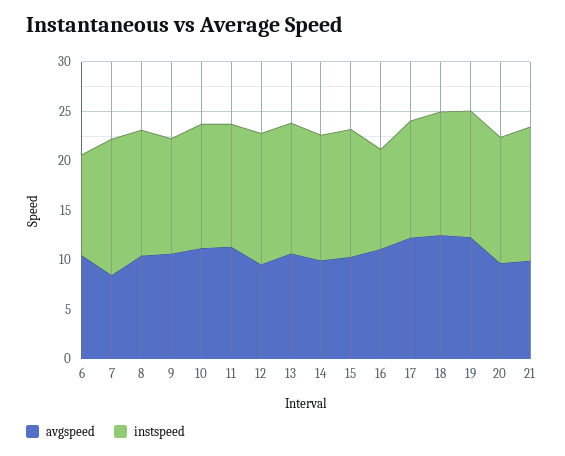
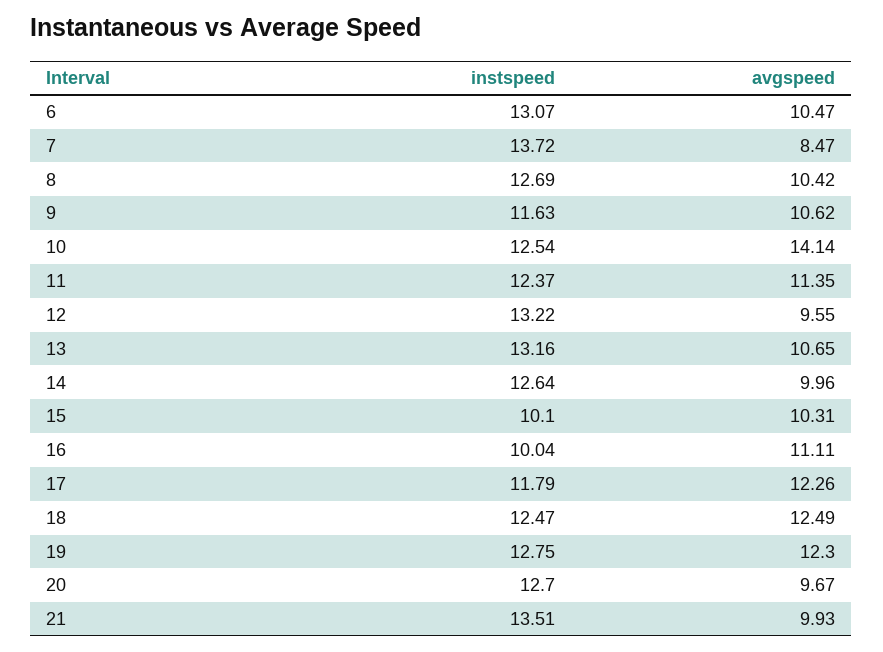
instspeed, 6: 10 -> 13.07
avgspeed, 10: 11 -> 14.14
instspeed, 15: 13 -> 10.1

